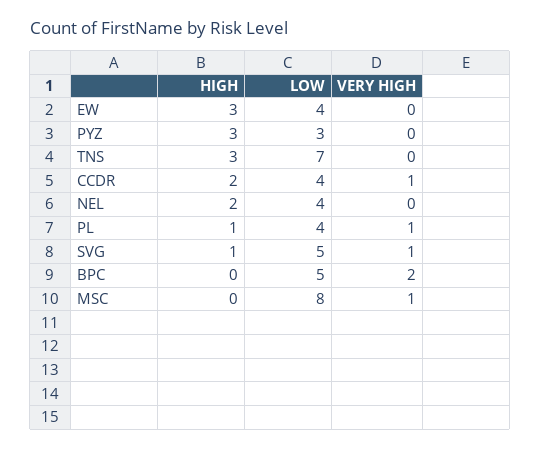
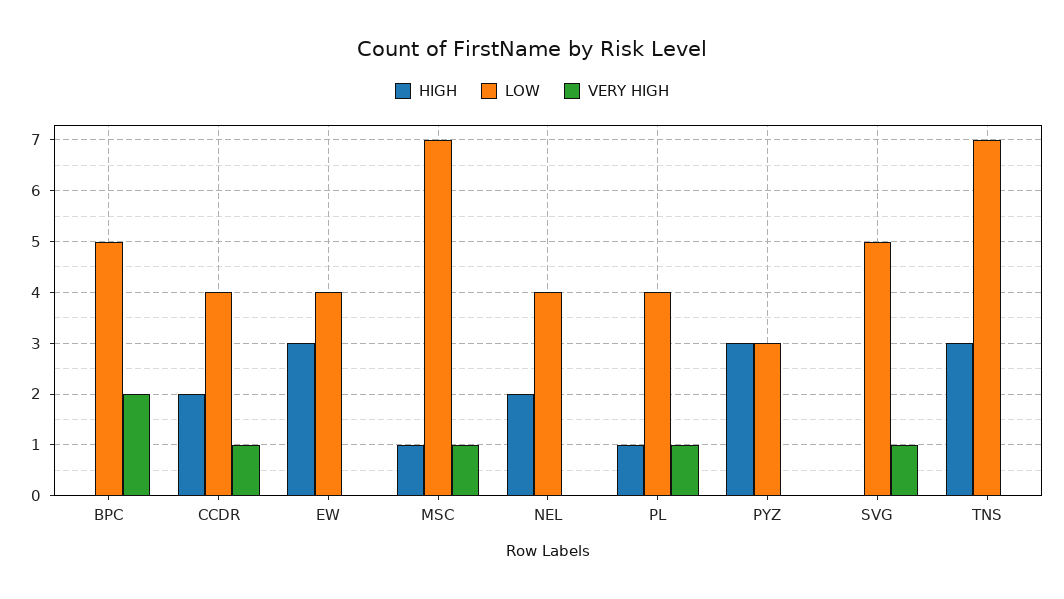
HIGH, SVG: 1 -> 0
HIGH, MSC: 0 -> 1
LOW, MSC: 8 -> 7

